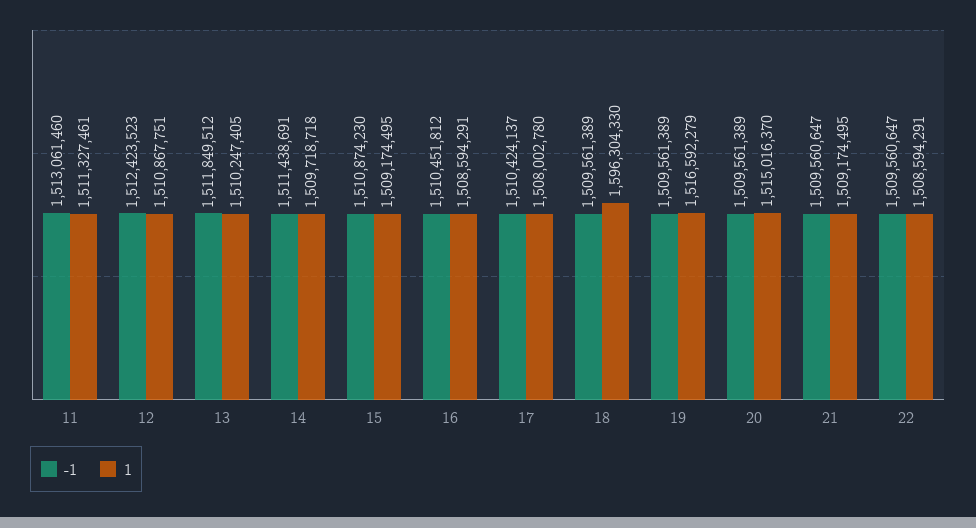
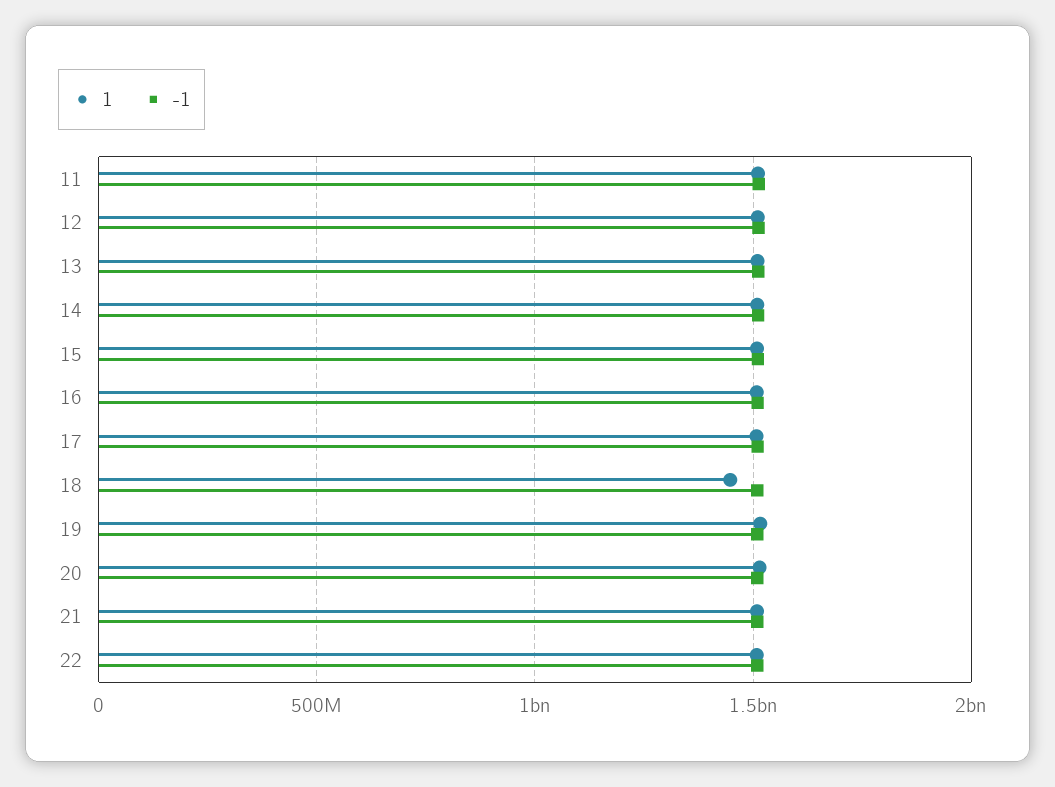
1, 18: 1596304330 -> 1450000000

